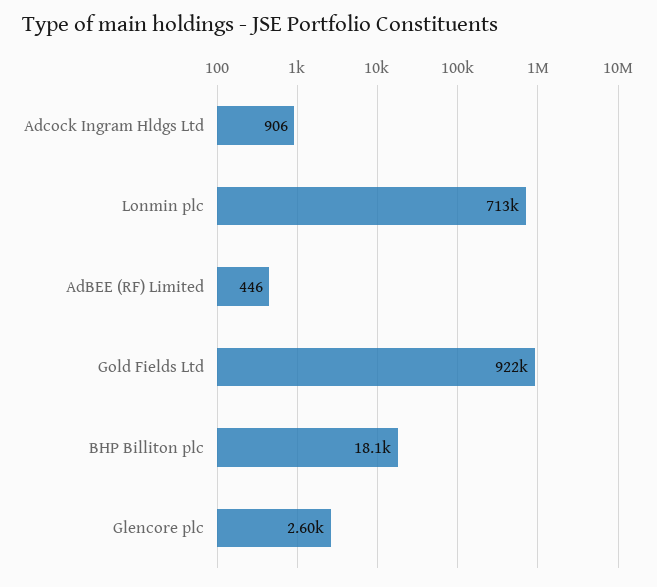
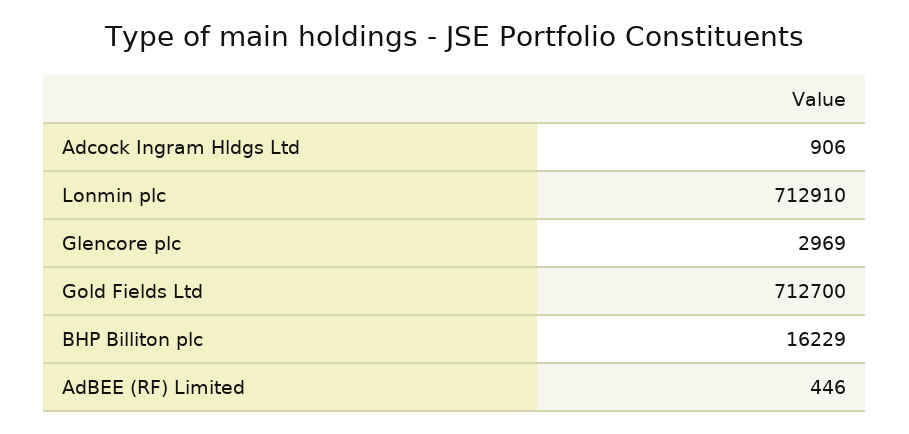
Gold Fields Ltd: 922000 -> 712700
BHP Billiton plc: 18100 -> 16229
Glencore plc: 2600 -> 2969

